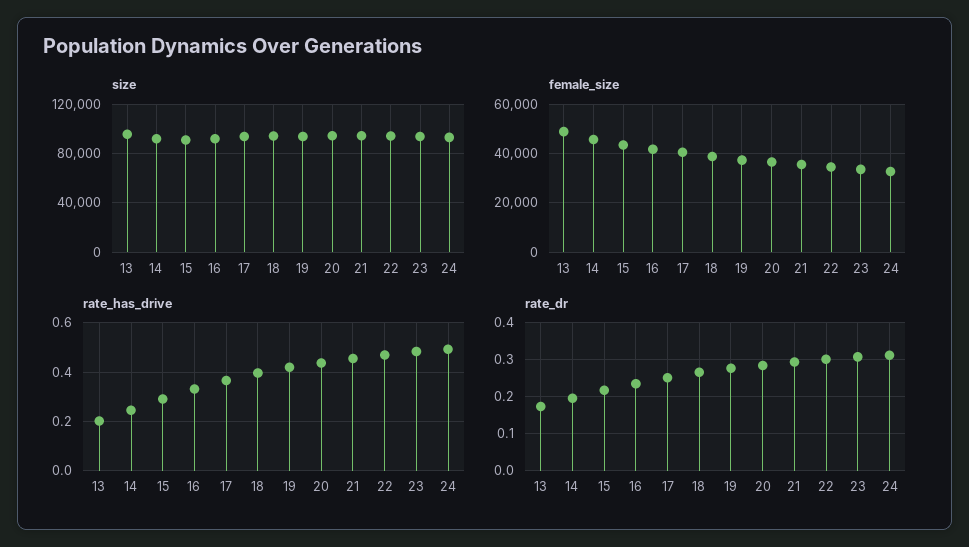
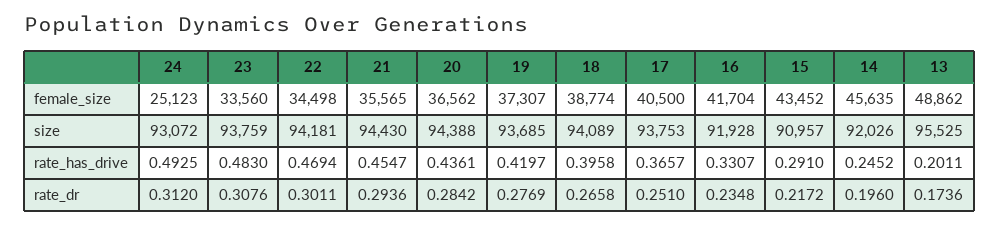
female_size, 24: 32500 -> 25123

